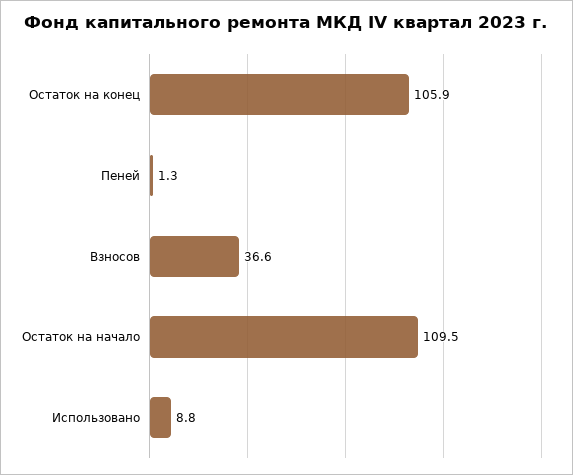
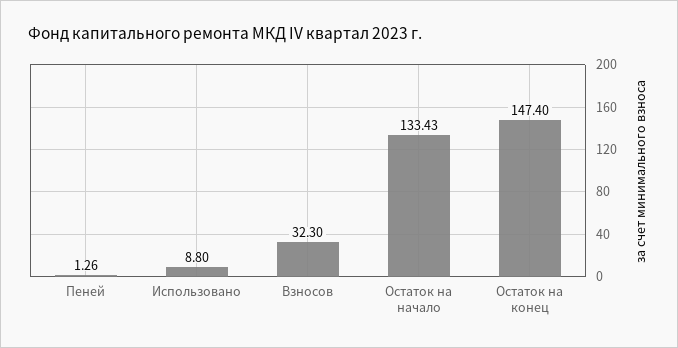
Остаток на конец: 105.9 -> 147.4
Взносов: 36.6 -> 32.3
Остаток на начало: 109.5 -> 133.43

